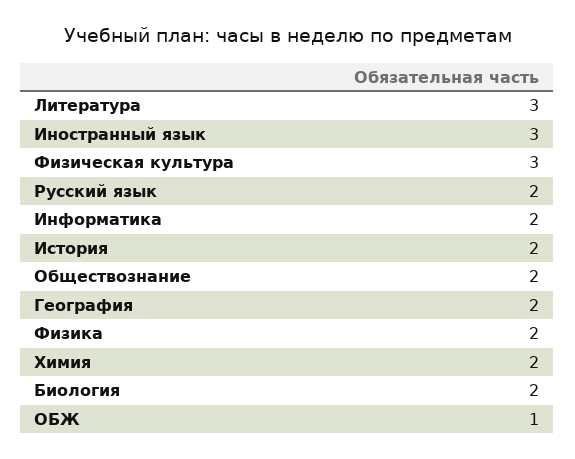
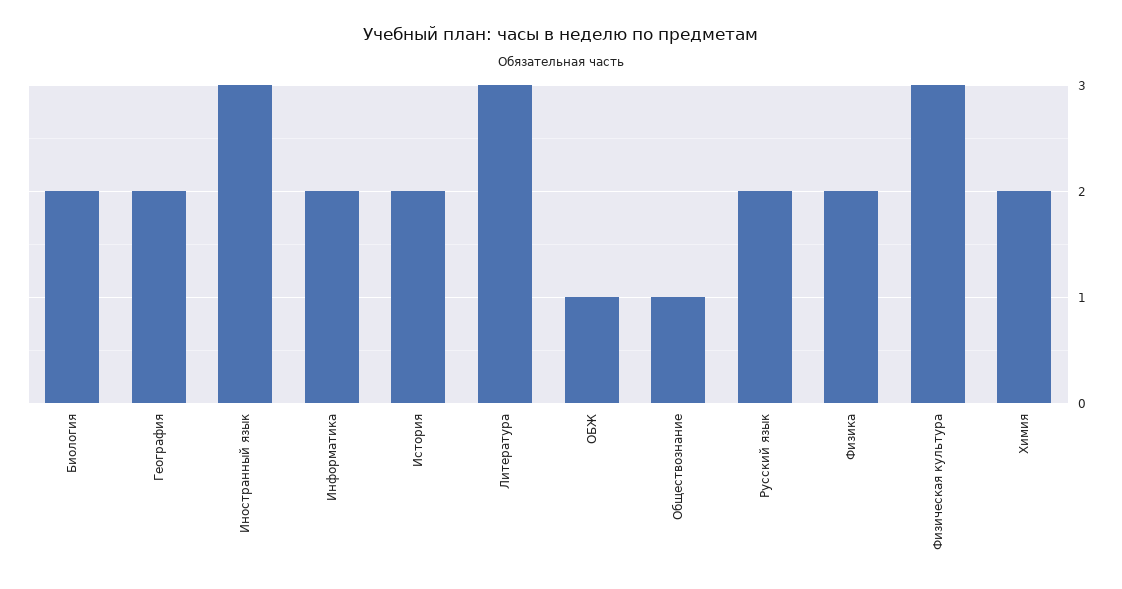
Обществознание: 2 -> 1

